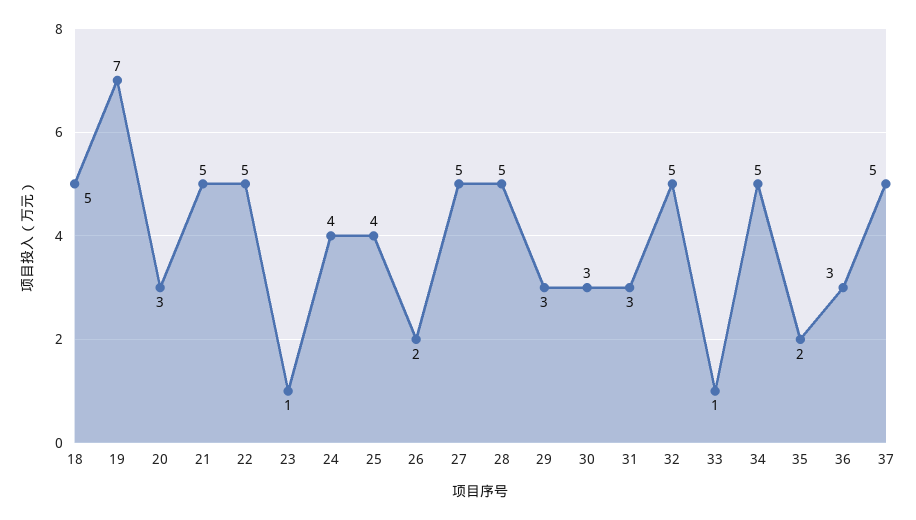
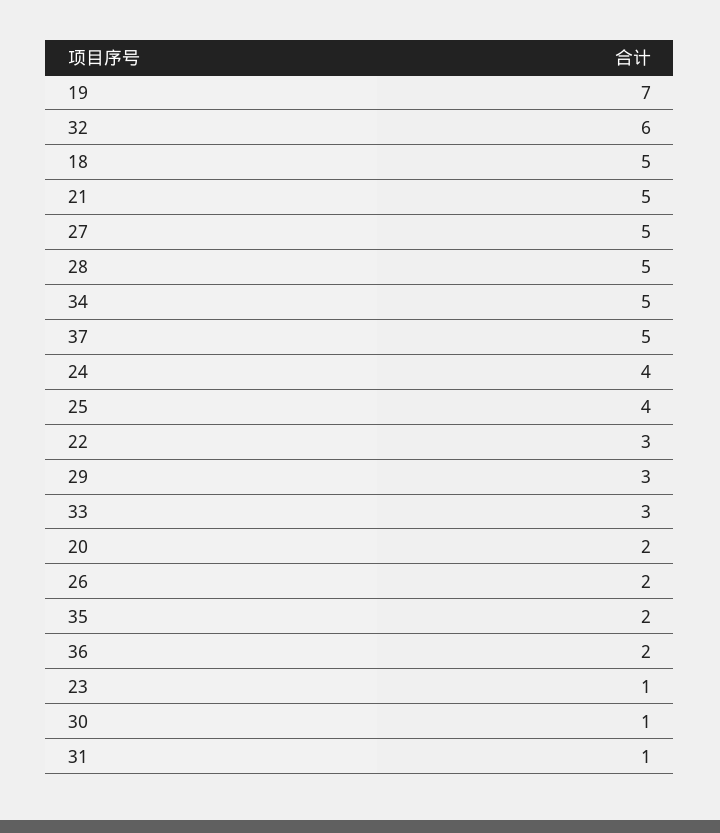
20: 3 -> 2
22: 5 -> 3
30: 3 -> 1
31: 3 -> 1
32: 5 -> 6
33: 1 -> 3
36: 3 -> 2

